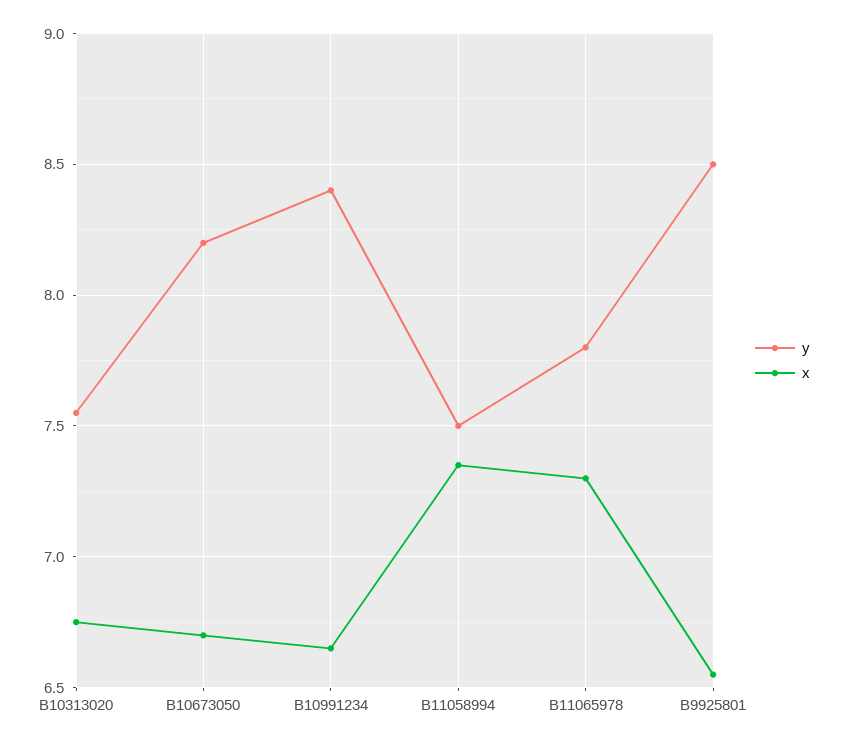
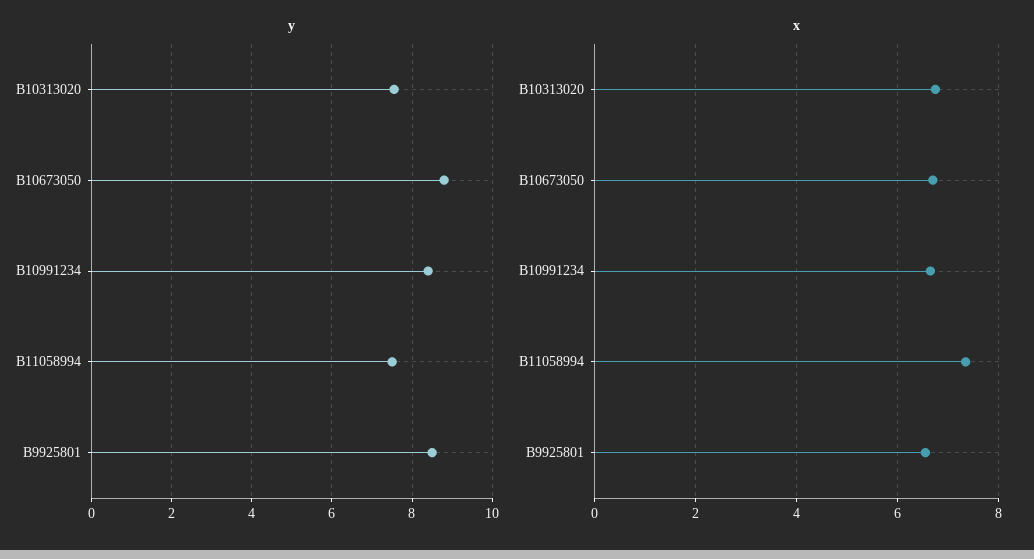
y, B10673050: 8.2 -> 8.8
y, B11065978: 7.8 -> none
x, B11065978: 7.3 -> none

